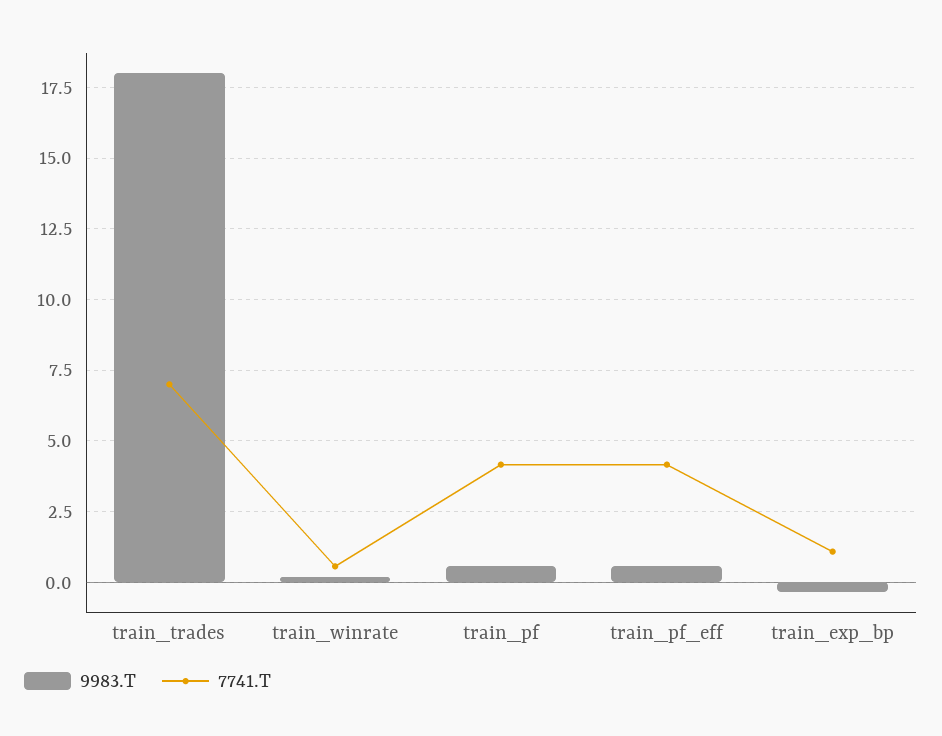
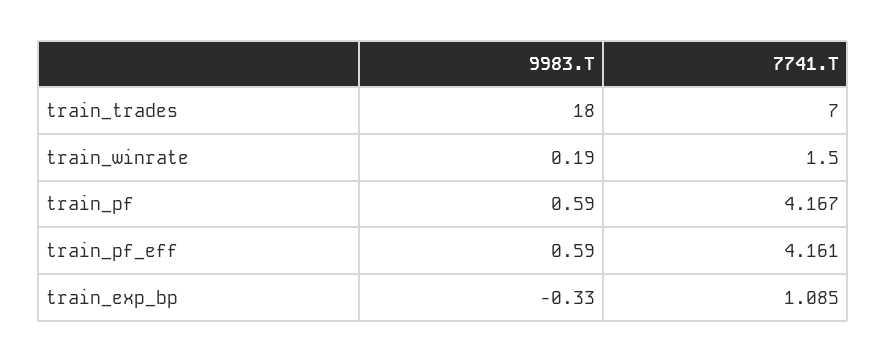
7741.T, train_winrate: 0.5 -> 1.5

